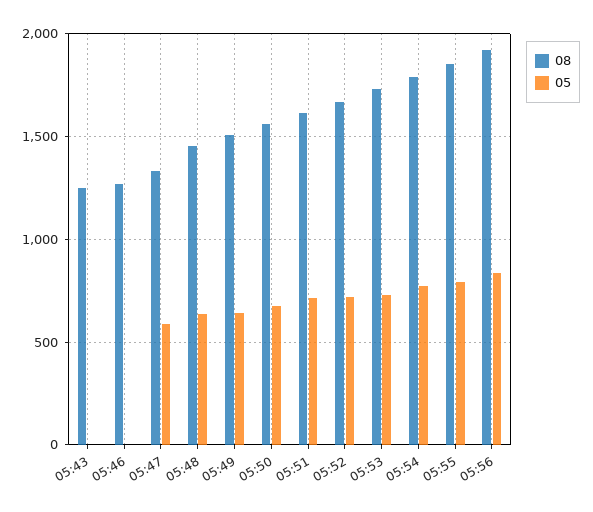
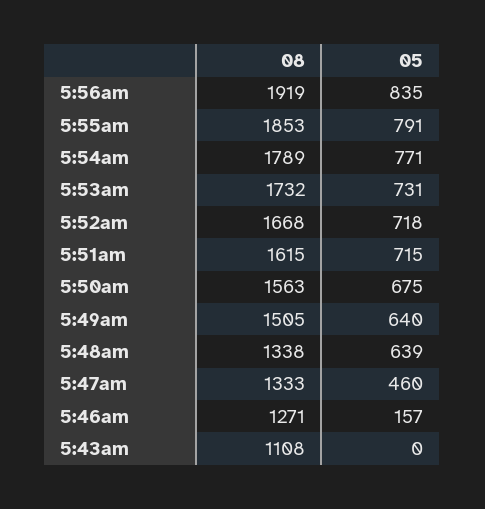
08, 05:43: 1250 -> 1108
05, 05:46: 0 -> 157
05, 05:47: 600 -> 460
08, 05:48: 1450 -> 1338

